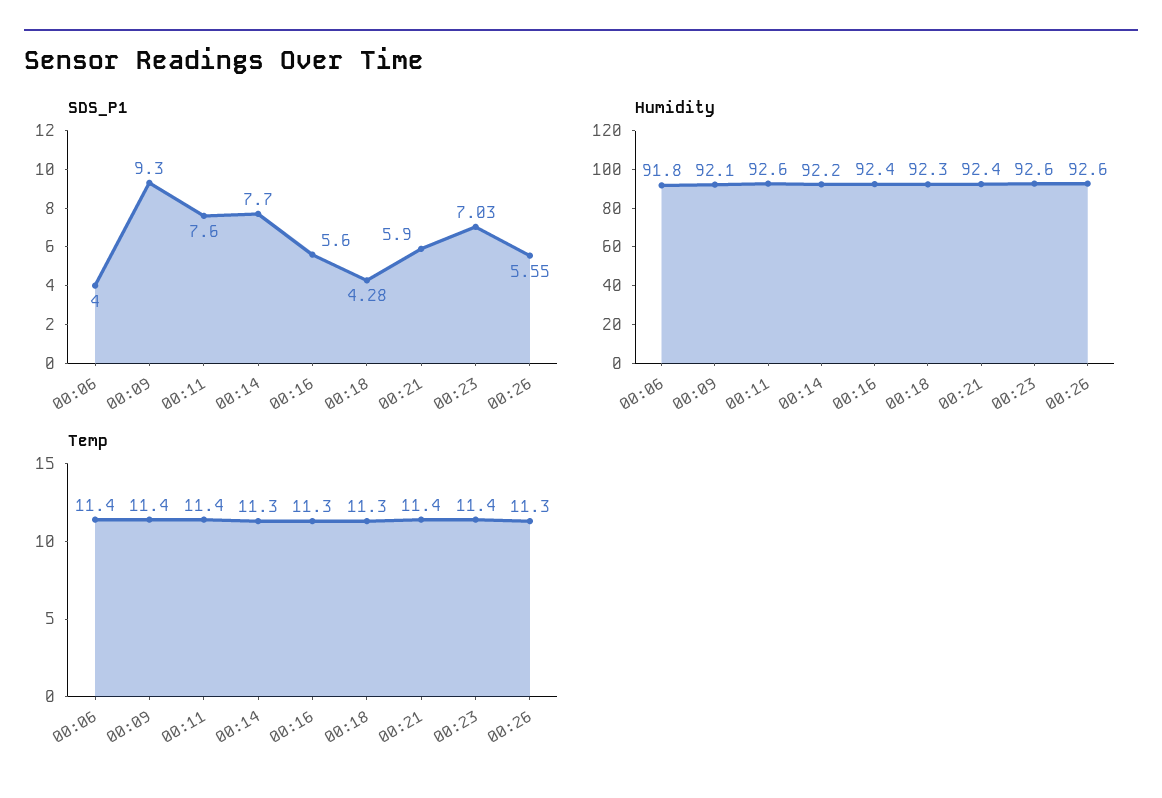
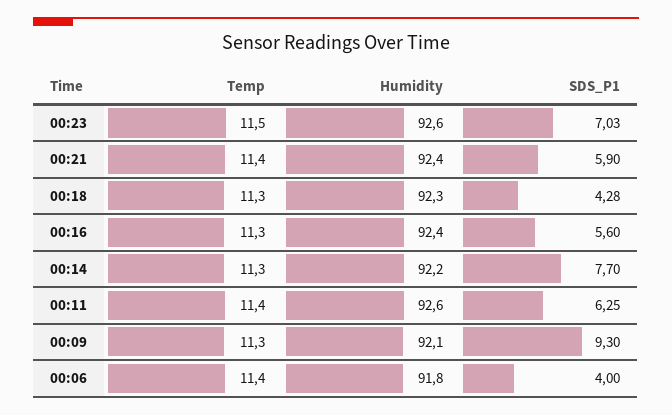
SDS_P1, 00:11: 7.6 -> 6.25
SDS_P1, 00:26: 5.55 -> none
Humidity, 00:26: 92.6 -> none
Temp, 00:09: 11.4 -> 11.3
Temp, 00:23: 11.4 -> 11.5
Temp, 00:26: 11.3 -> none

